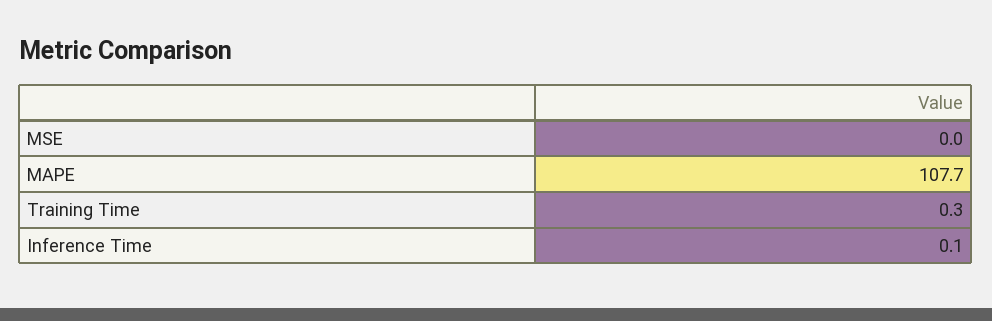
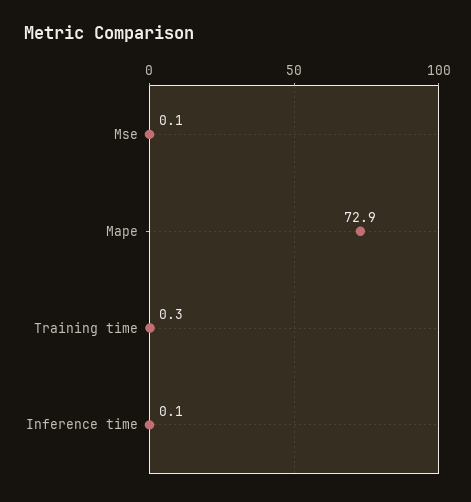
MSE: 0 -> 0.1
MAPE: 107.7 -> 72.9

